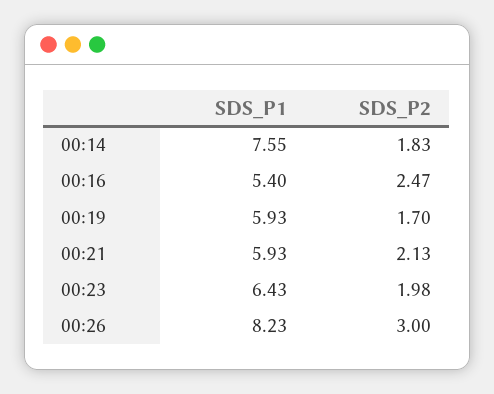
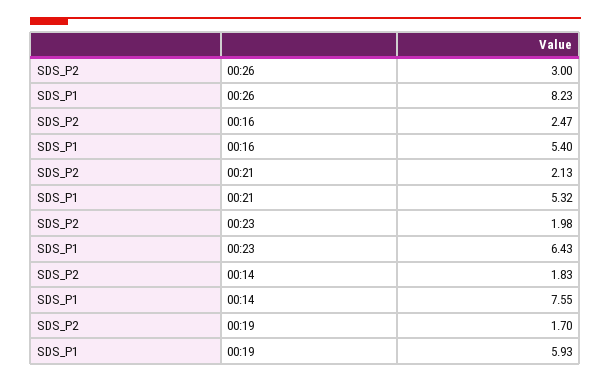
SDS_P1, 00:21: 5.93 -> 5.32

